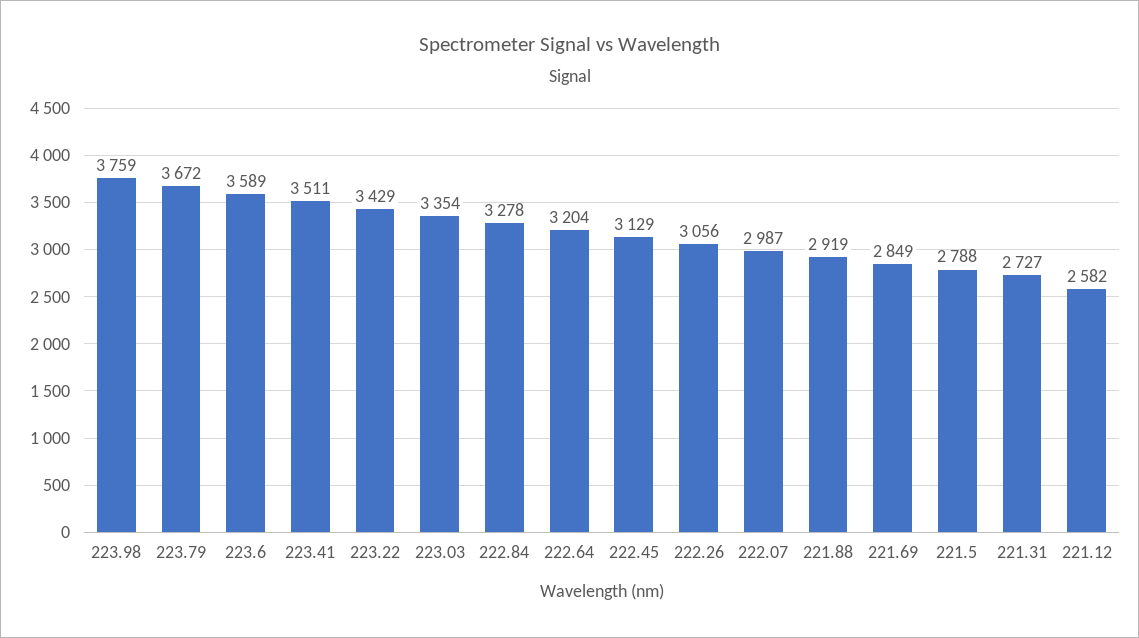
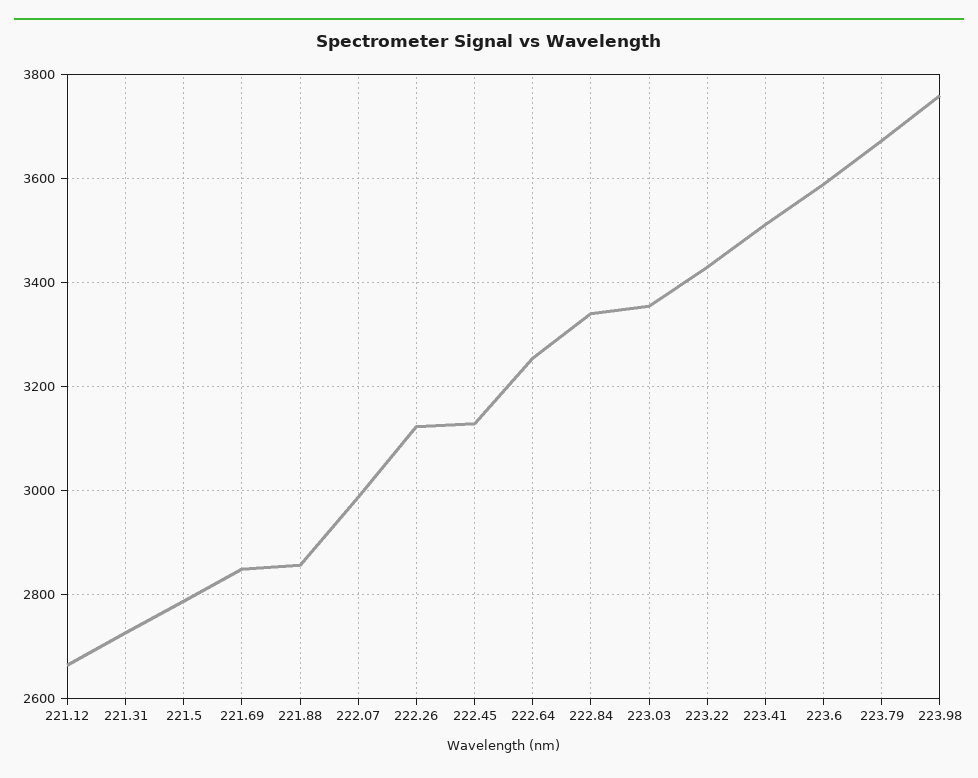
222.84: 3278 -> 3340
222.64: 3204 -> 3260
222.26: 3056 -> 3120
221.88: 2919 -> 2860
221.12: 2582 -> 2660

